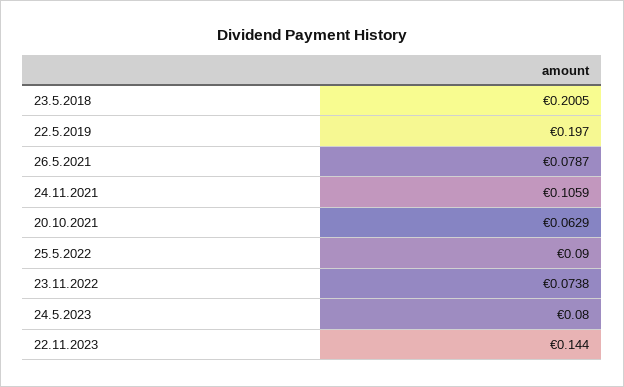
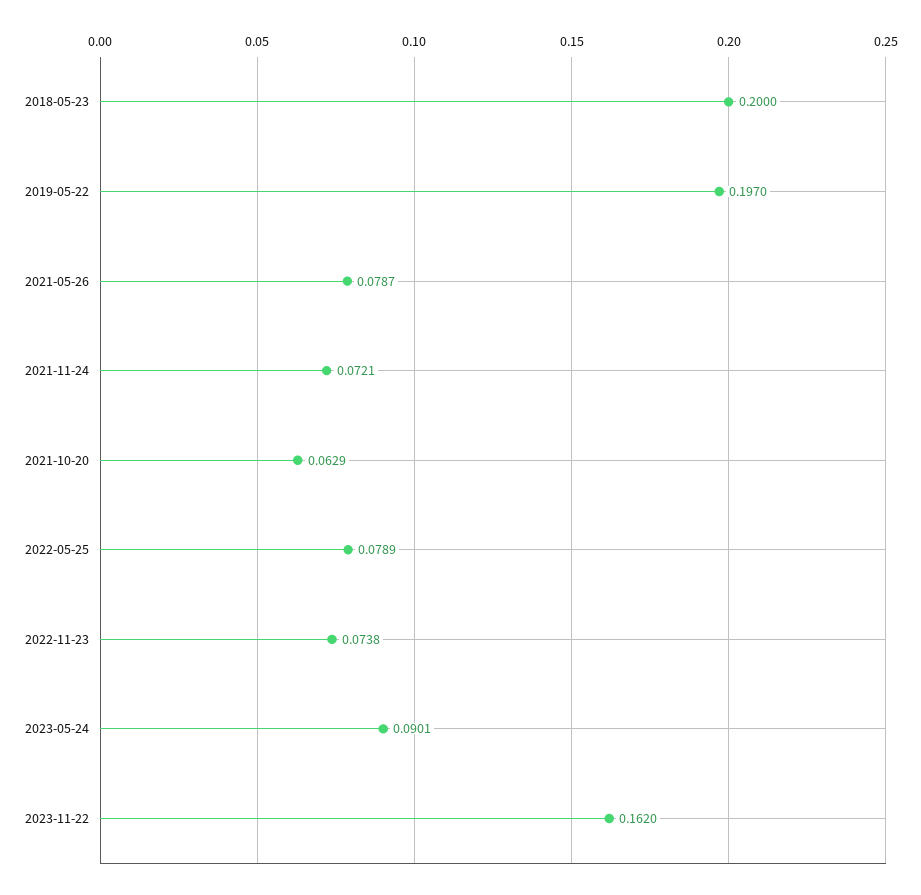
23.5.2018: 0.2005 -> 0.2
24.11.2021: 0.1059 -> 0.0721
25.5.2022: 0.09 -> 0.0789
24.5.2023: 0.08 -> 0.0901
22.11.2023: 0.144 -> 0.162

